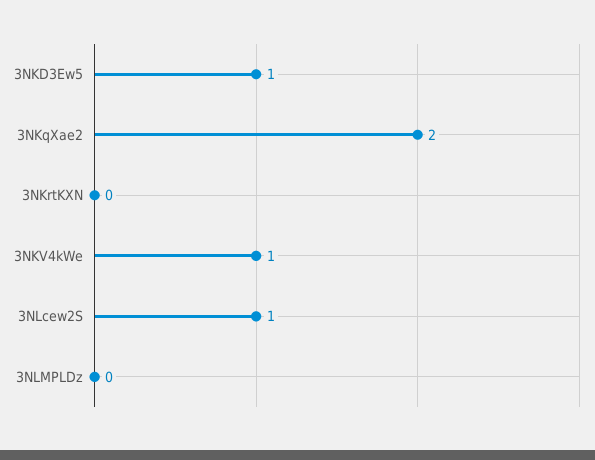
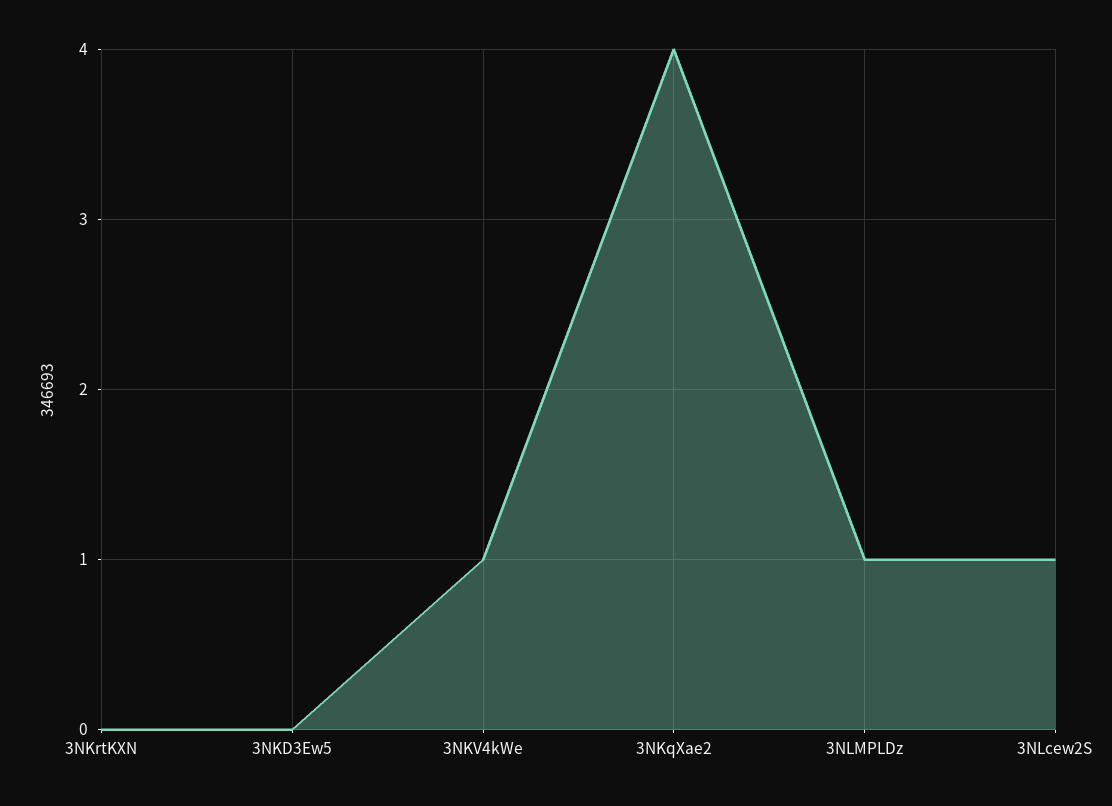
3NKD3Ew5: 1 -> 0
3NKqXae2: 2 -> 4
3NLMPLDz: 0 -> 1

